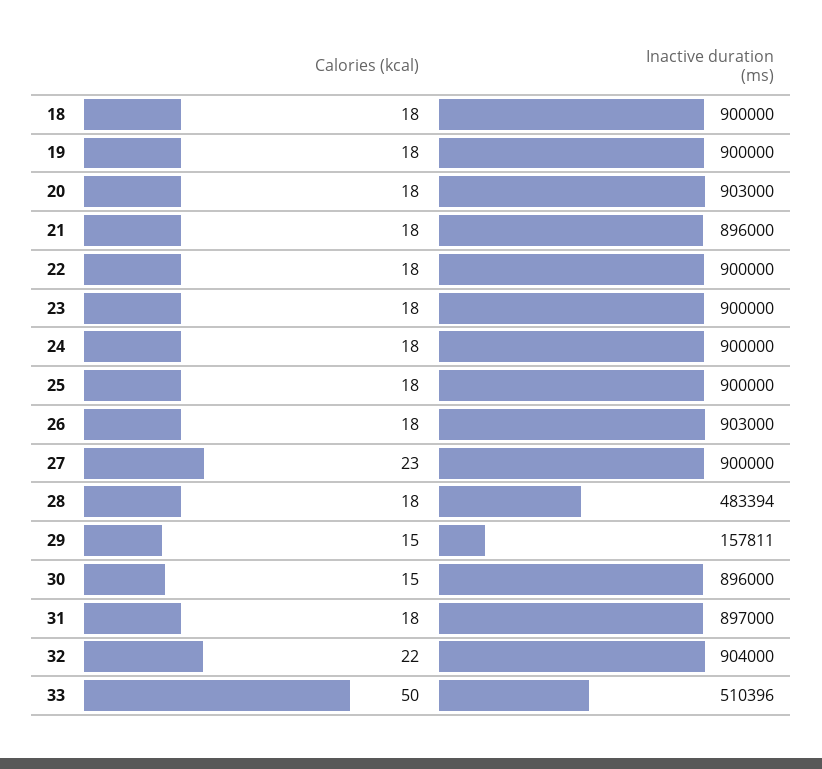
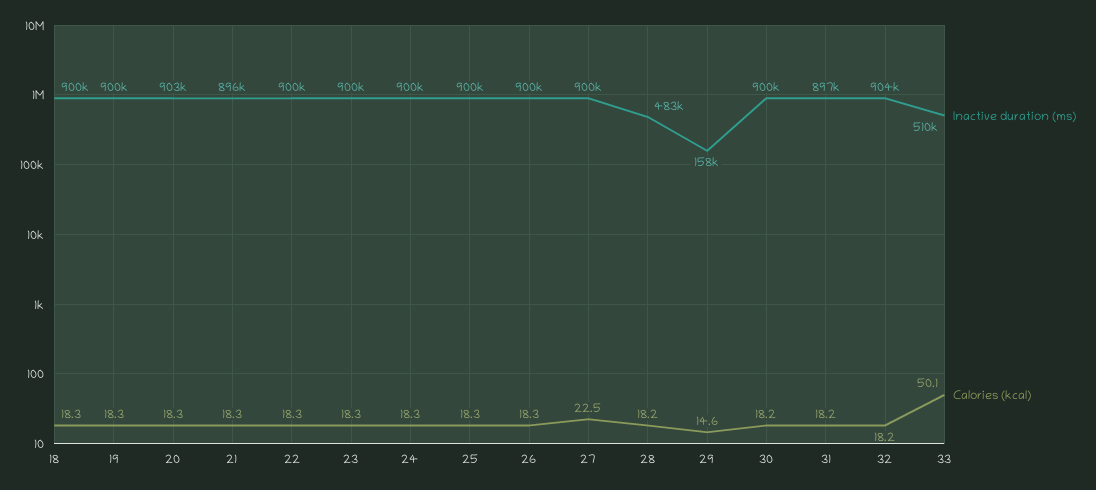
Inactive duration (ms), 26: 903000 -> 900000
Calories (kcal), 30: 15 -> 18.2
Inactive duration (ms), 30: 896000 -> 900000
Calories (kcal), 32: 22 -> 18.2

